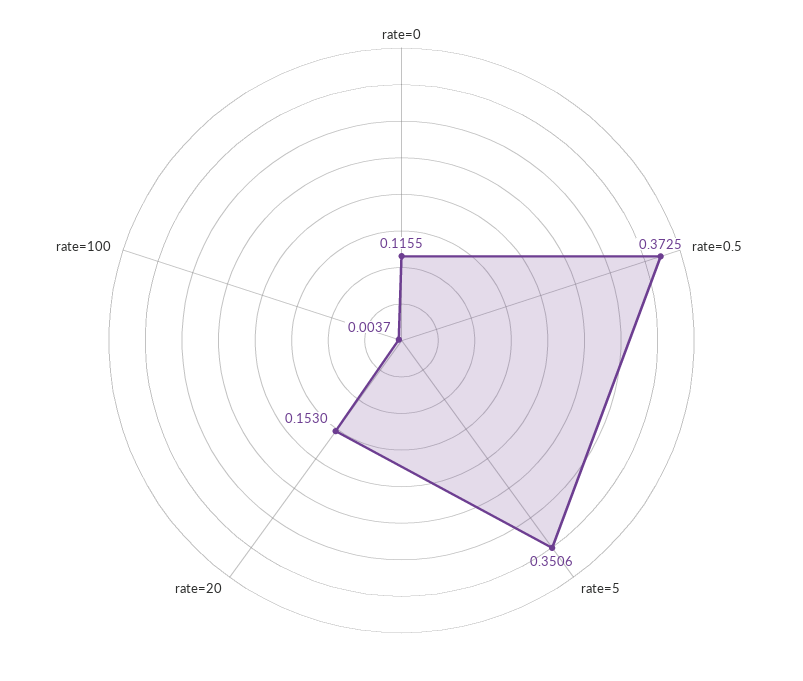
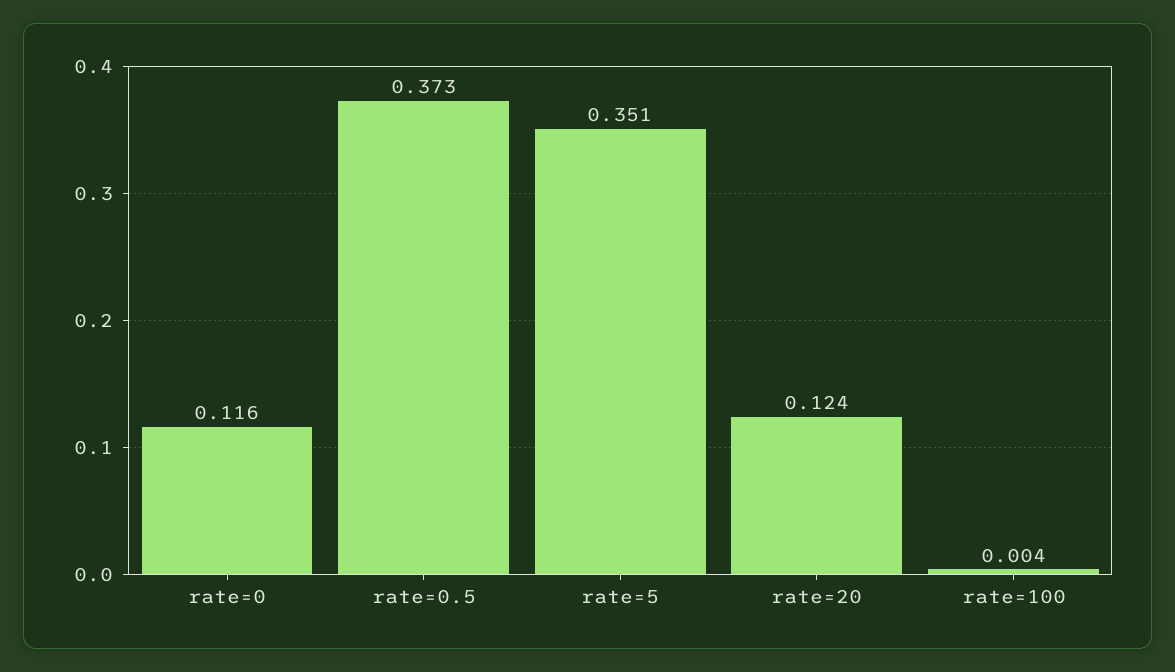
rate=20: 0.153 -> 0.124

